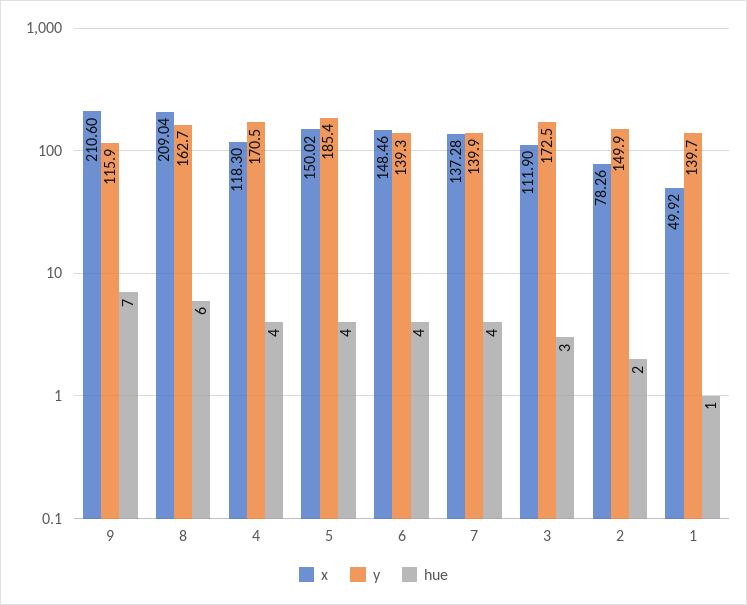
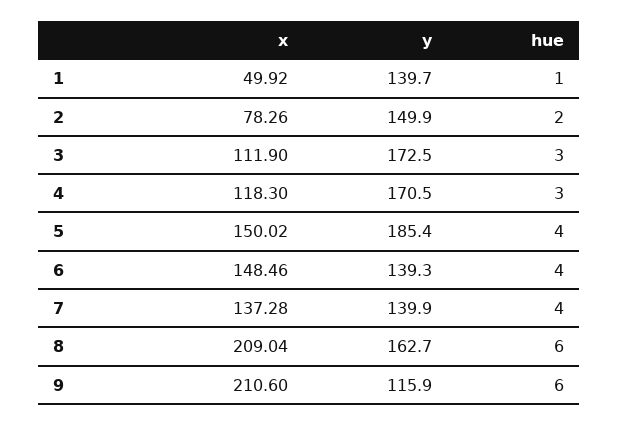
hue, 9: 7 -> 6
hue, 4: 4 -> 3

